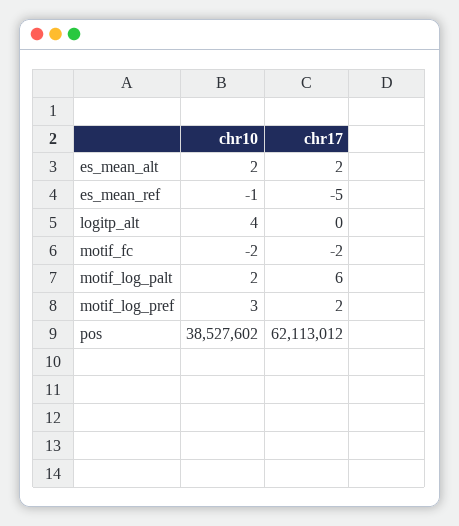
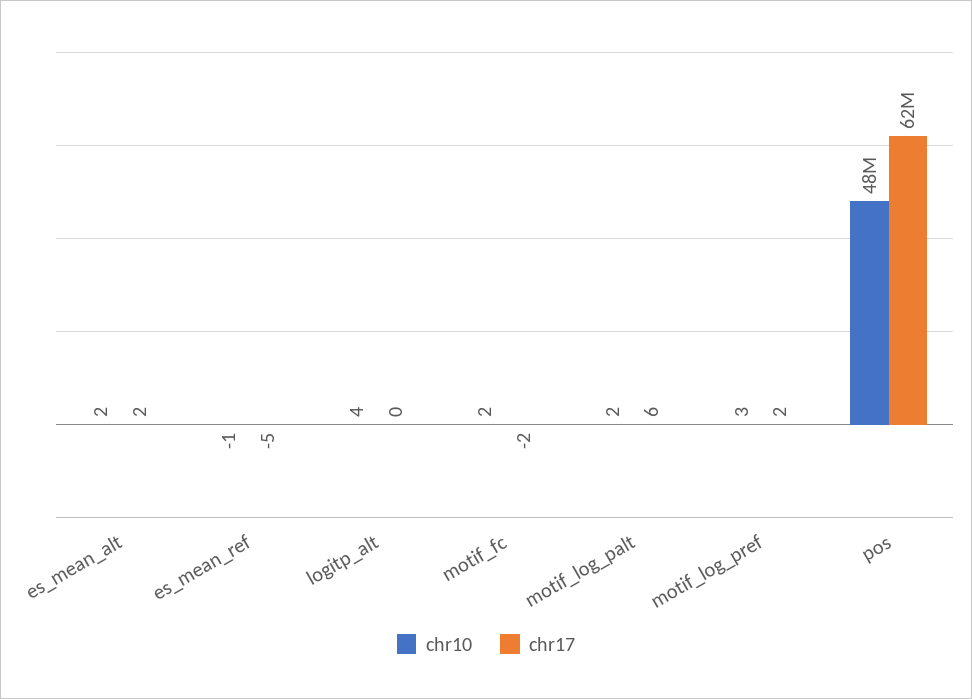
chr10, motif_fc: -2 -> 2
chr10, pos: 38527602 -> 48000000

